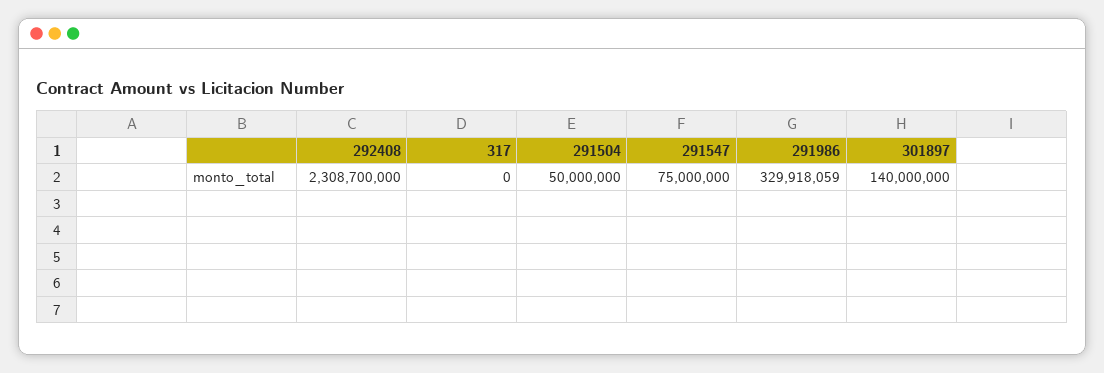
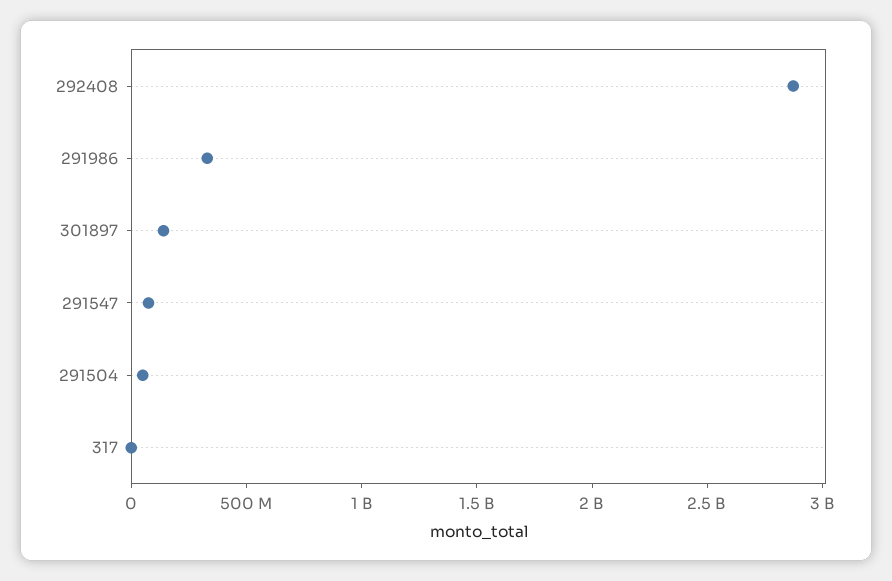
292408: 2308700000 -> 2900000000

